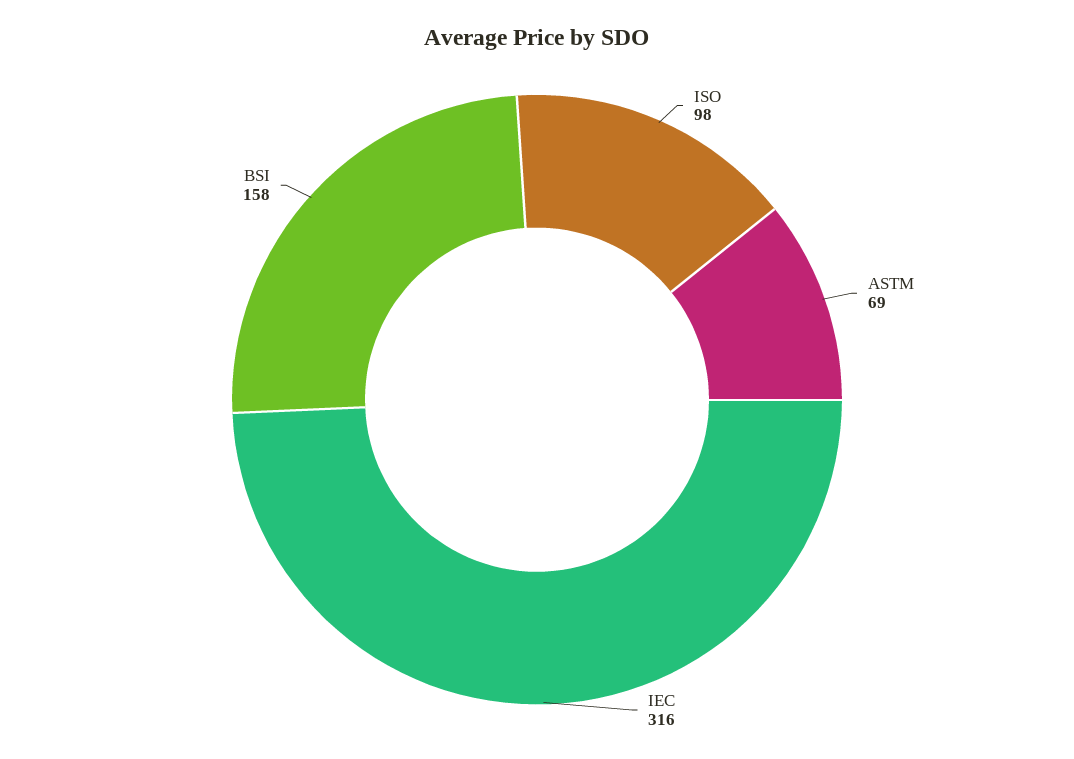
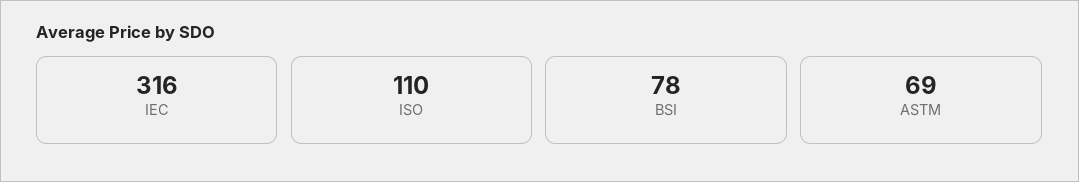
ISO: 98 -> 110
BSI: 158 -> 78

